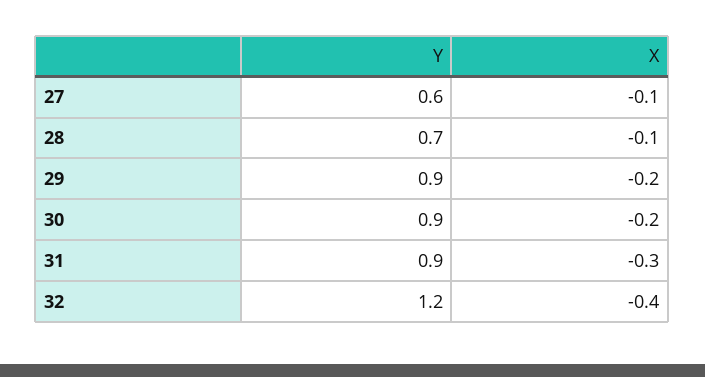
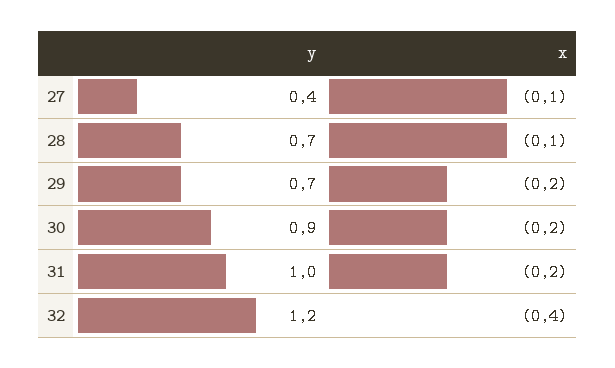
Y, 27: 0.6 -> 0.4
Y, 29: 0.9 -> 0.7
Y, 31: 0.9 -> 1
X, 31: -0.3 -> -0.2

